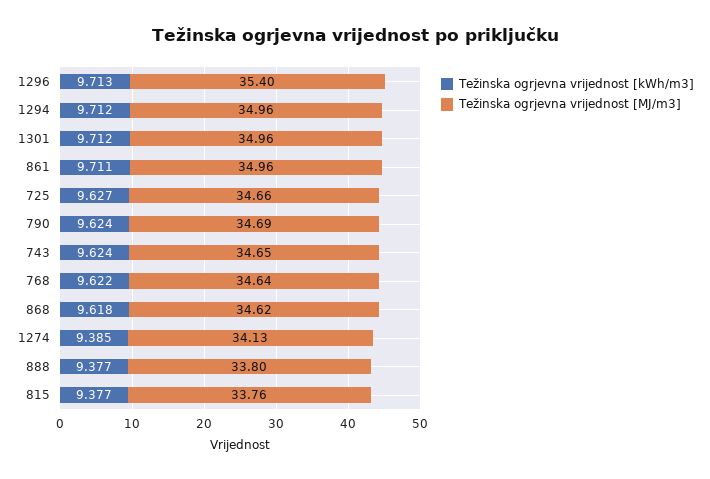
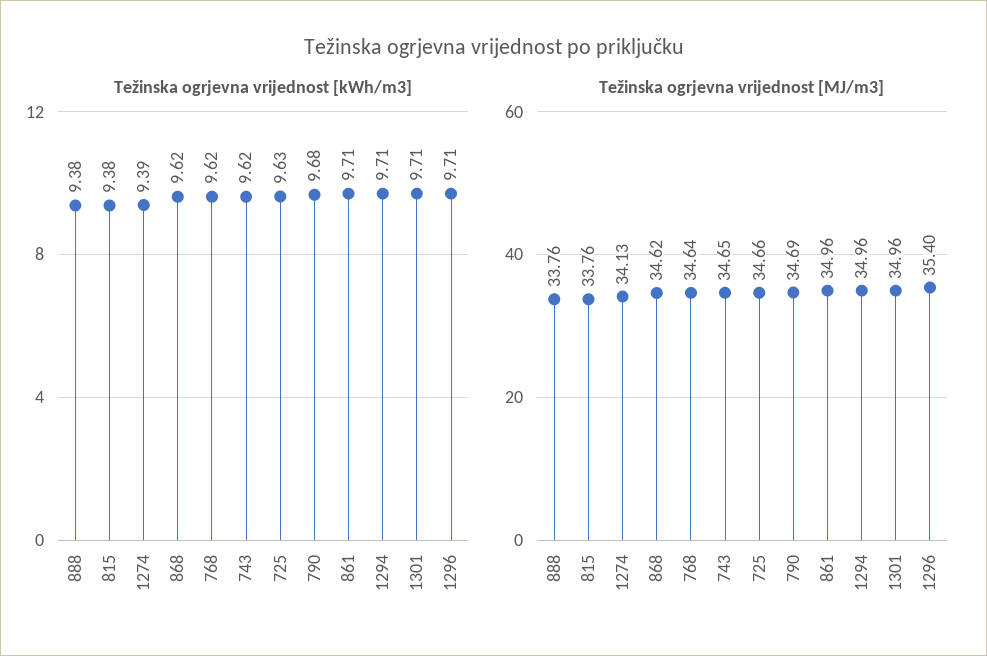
Težinska ogrjevna vrijednost [kWh/m3], 790: 9.624 -> 9.68
Težinska ogrjevna vrijednost [MJ/m3], 888: 33.8 -> 33.76

